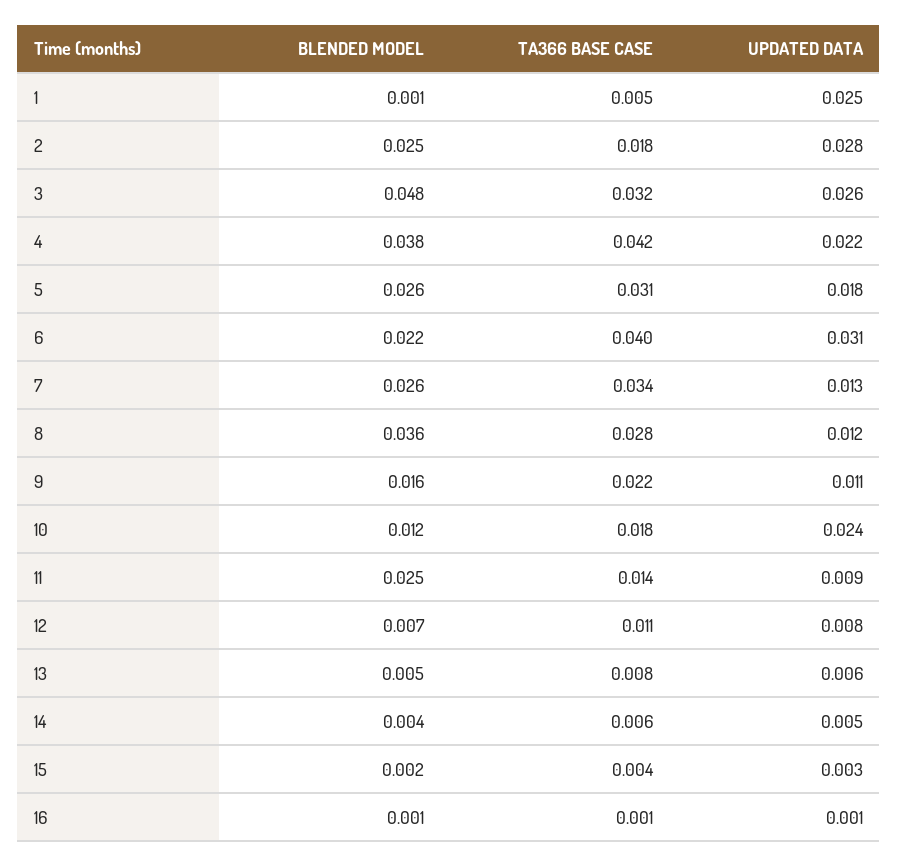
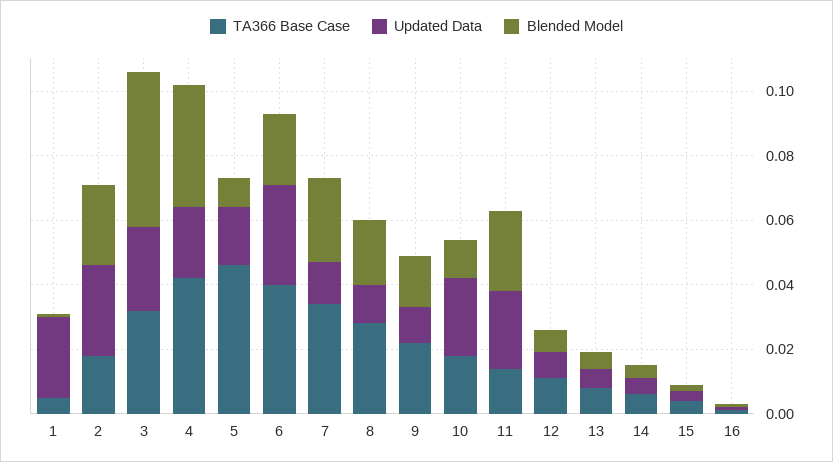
BLENDED MODEL, 5: 0.026 -> 0.01
TA366 BASE CASE, 5: 0.031 -> 0.045
BLENDED MODEL, 8: 0.036 -> 0.02
UPDATED DATA, 11: 0.009 -> 0.025

